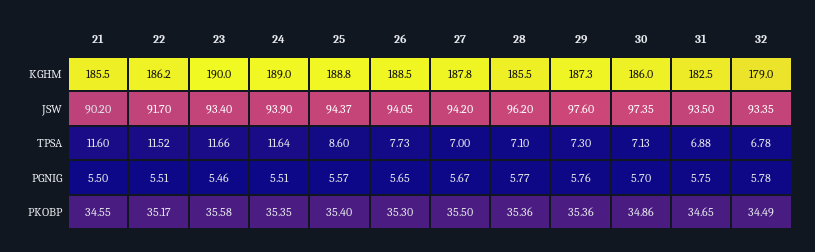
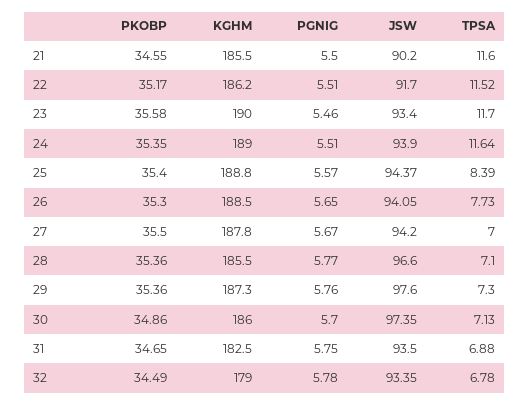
28, JSW: 96.2 -> 96.6
23, TPSA: 11.66 -> 11.7
25, TPSA: 8.6 -> 8.39

